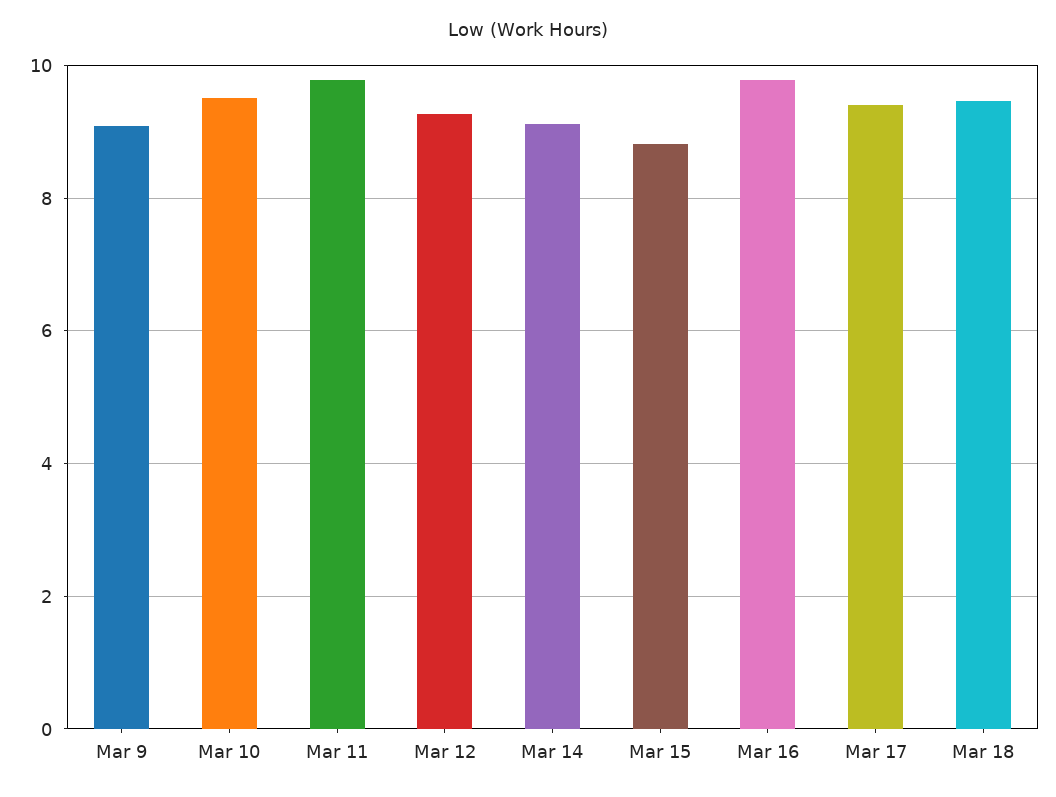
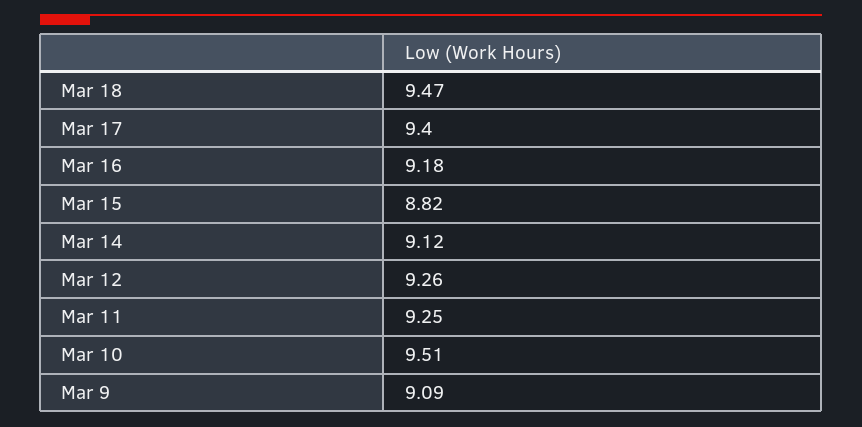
Mar 11: 9.8 -> 9.25
Mar 16: 9.8 -> 9.18

